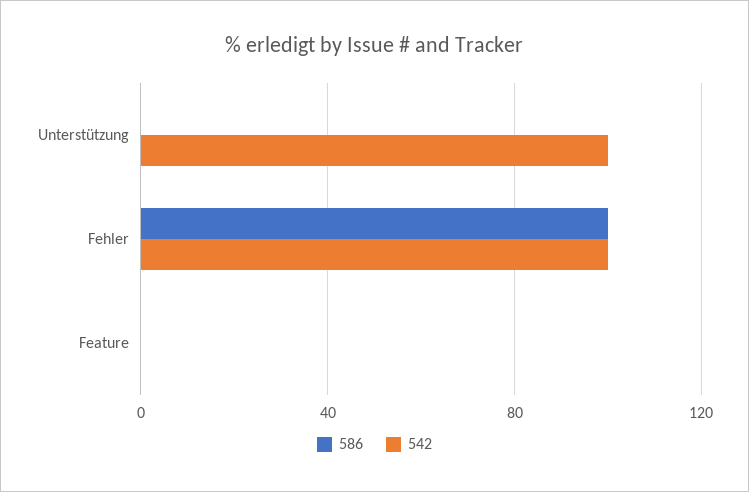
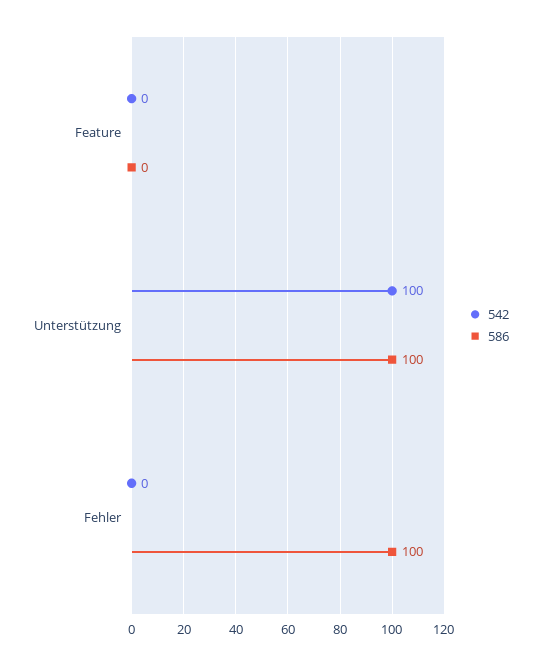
586, Unterstützung: 0 -> 100
542, Fehler: 100 -> 0

